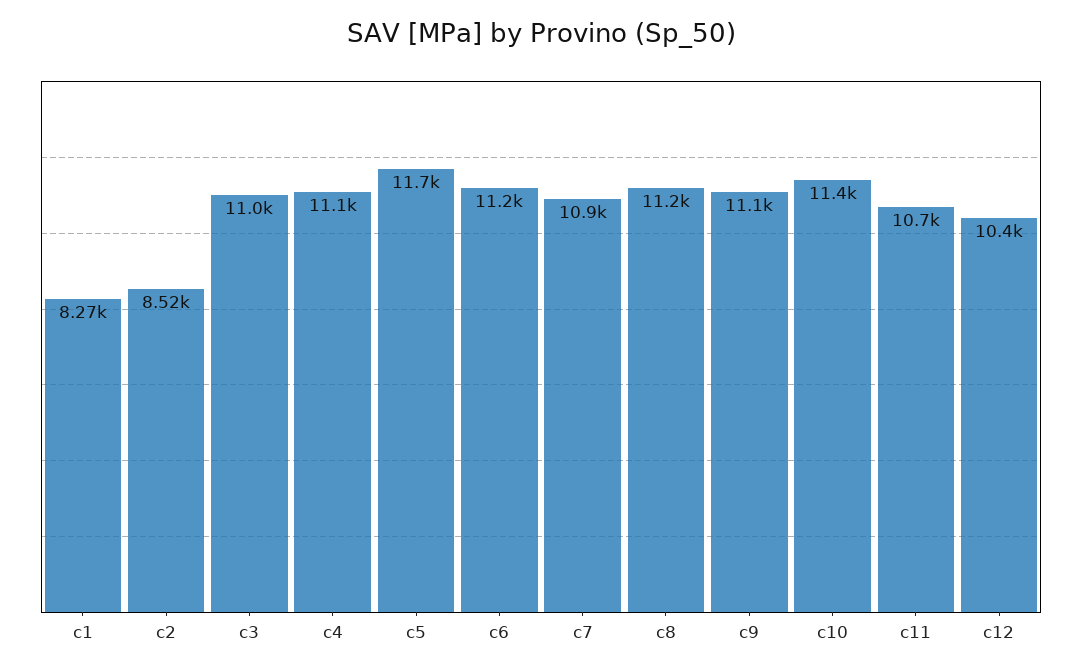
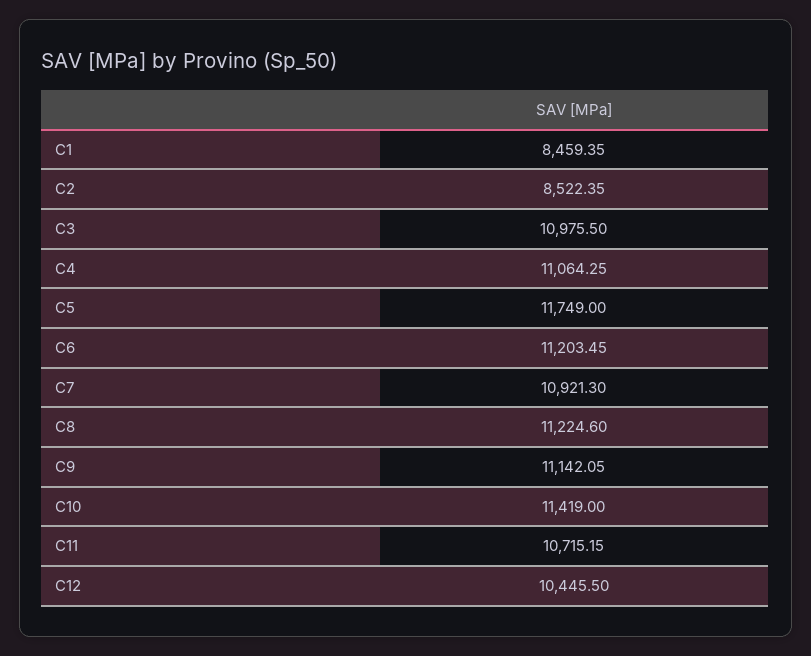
c1: 8270 -> 8459.35

